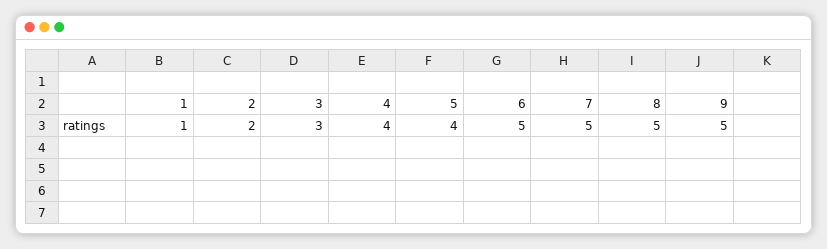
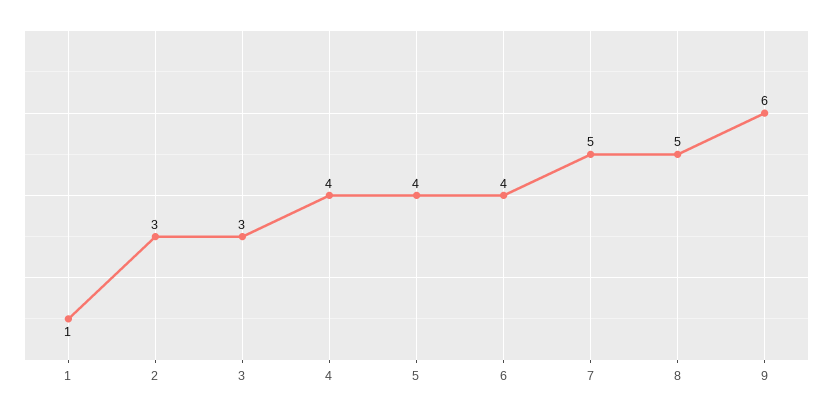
2: 2 -> 3
6: 5 -> 4
9: 5 -> 6

